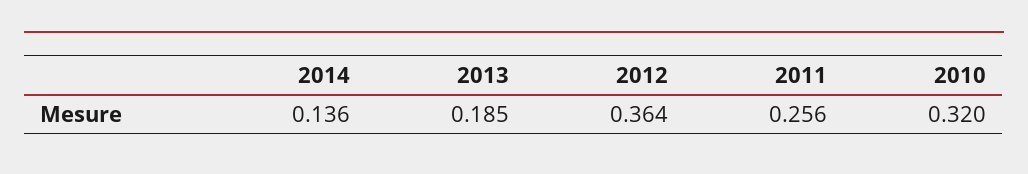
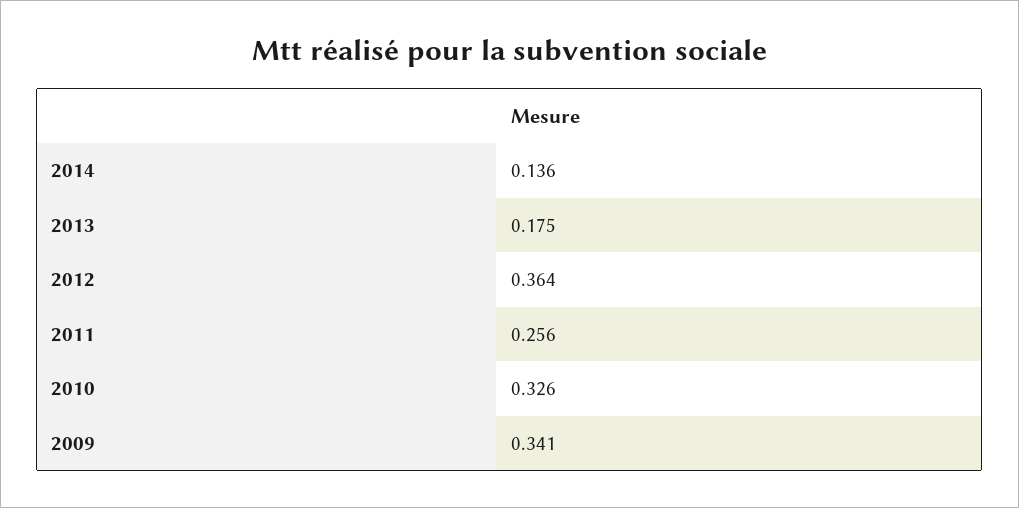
2013: 0.185 -> 0.175
2010: 0.32 -> 0.326
2009: none -> 0.341

